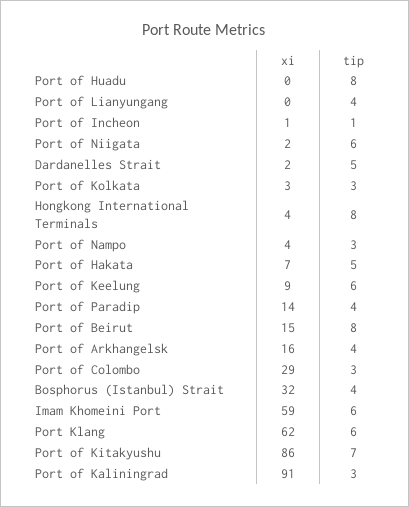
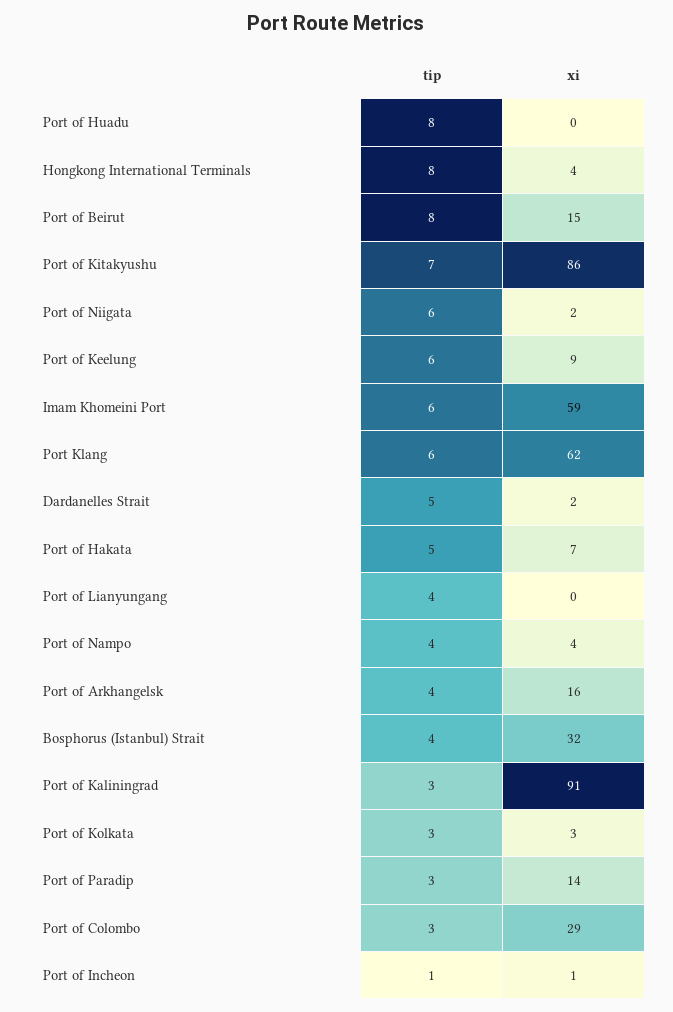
tip, Port of Nampo: 3 -> 4
tip, Port of Paradip: 4 -> 3

